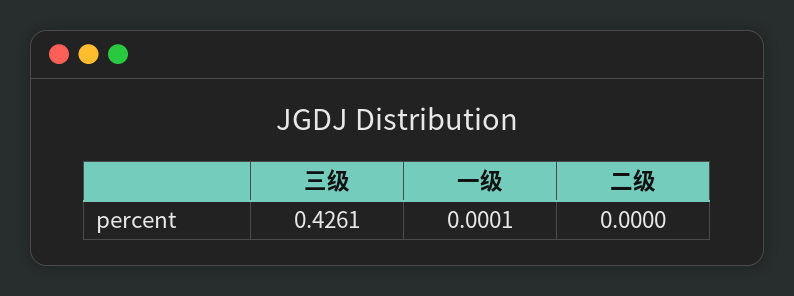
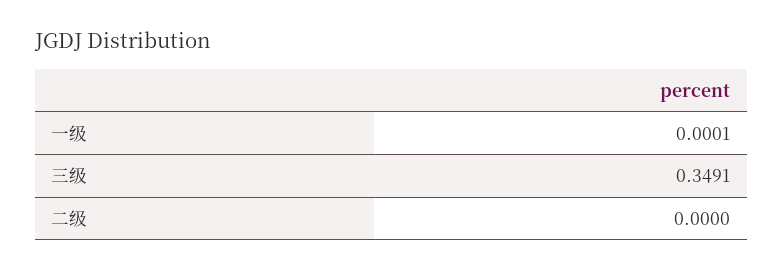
三级: 0.4261 -> 0.3491

